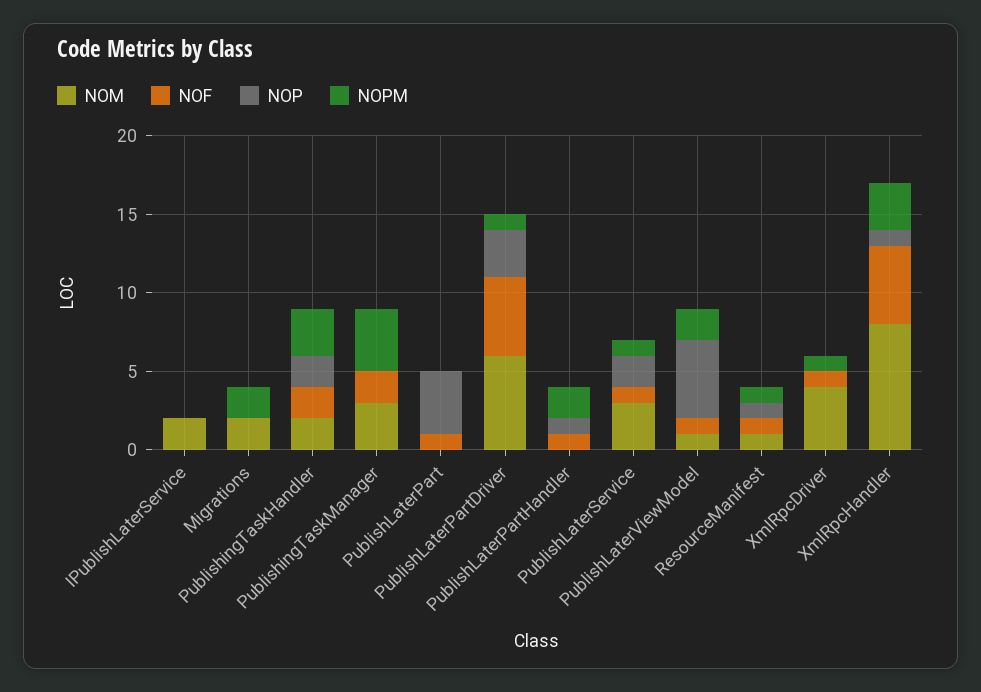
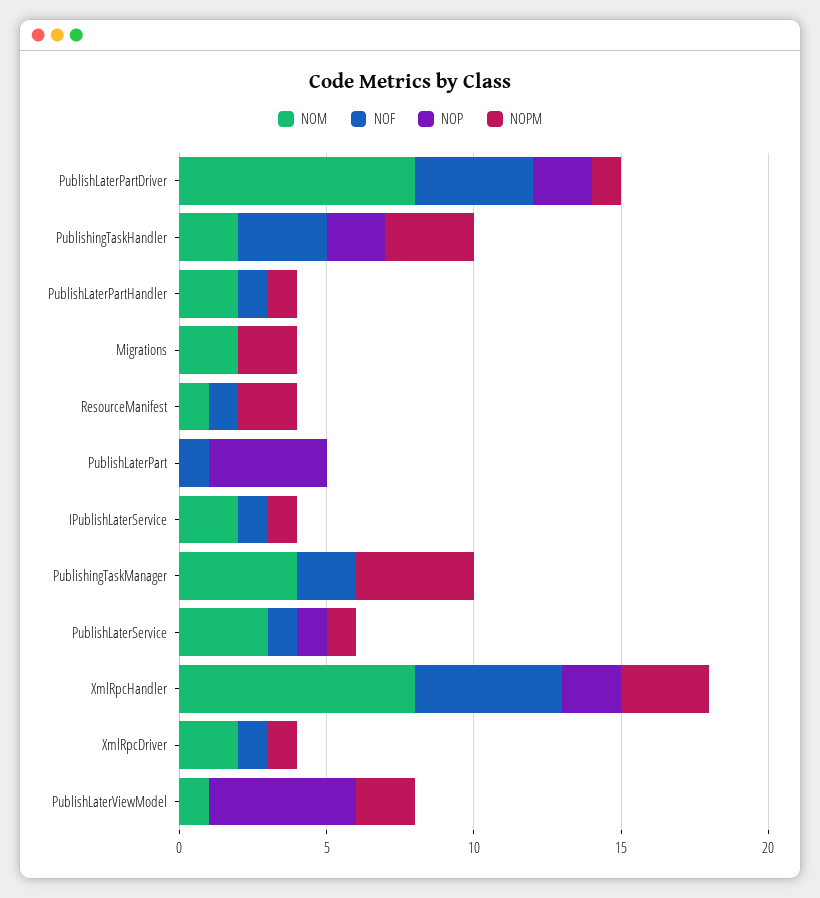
NOF, IPublishLaterService: 0 -> 1
NOPM, IPublishLaterService: 0 -> 1
NOF, PublishingTaskHandler: 2 -> 3
NOM, PublishingTaskManager: 3 -> 4
NOM, PublishLaterPartDriver: 6 -> 8
NOF, PublishLaterPartDriver: 5 -> 4
NOP, PublishLaterPartDriver: 3 -> 2
NOM, PublishLaterPartHandler: 0 -> 2
NOP, PublishLaterPartHandler: 1 -> 0
NOPM, PublishLaterPartHandler: 2 -> 1
NOP, PublishLaterService: 2 -> 1
NOF, PublishLaterViewModel: 1 -> 0
NOP, ResourceManifest: 1 -> 0
NOPM, ResourceManifest: 1 -> 2
NOM, XmlRpcDriver: 4 -> 2
NOP, XmlRpcHandler: 1 -> 2

